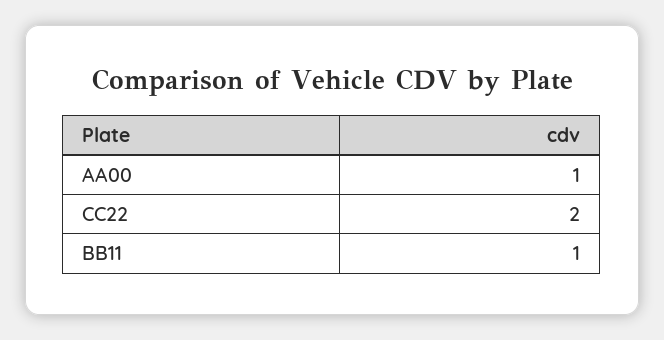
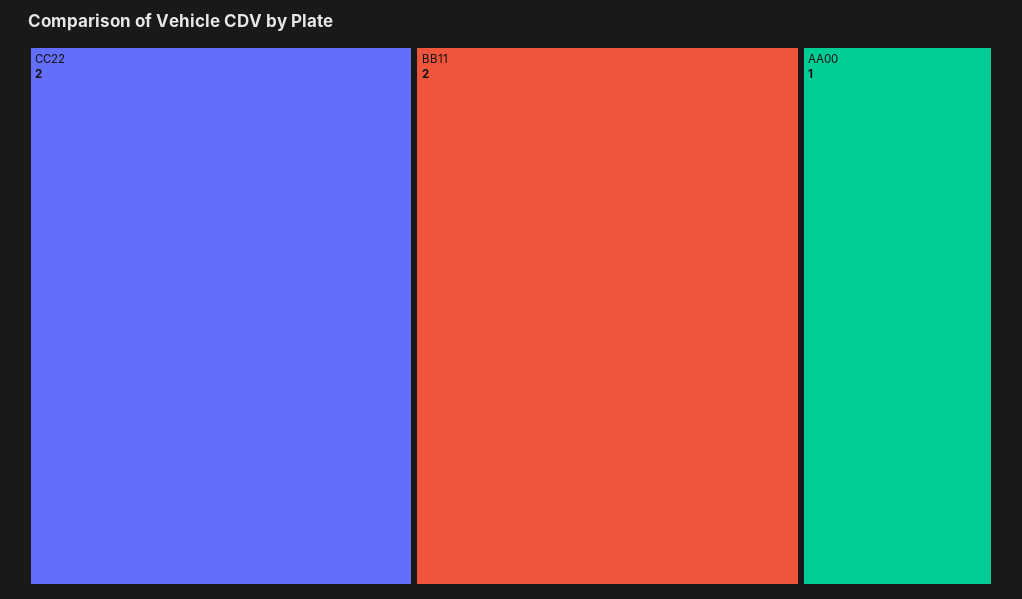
BB11: 1 -> 2

